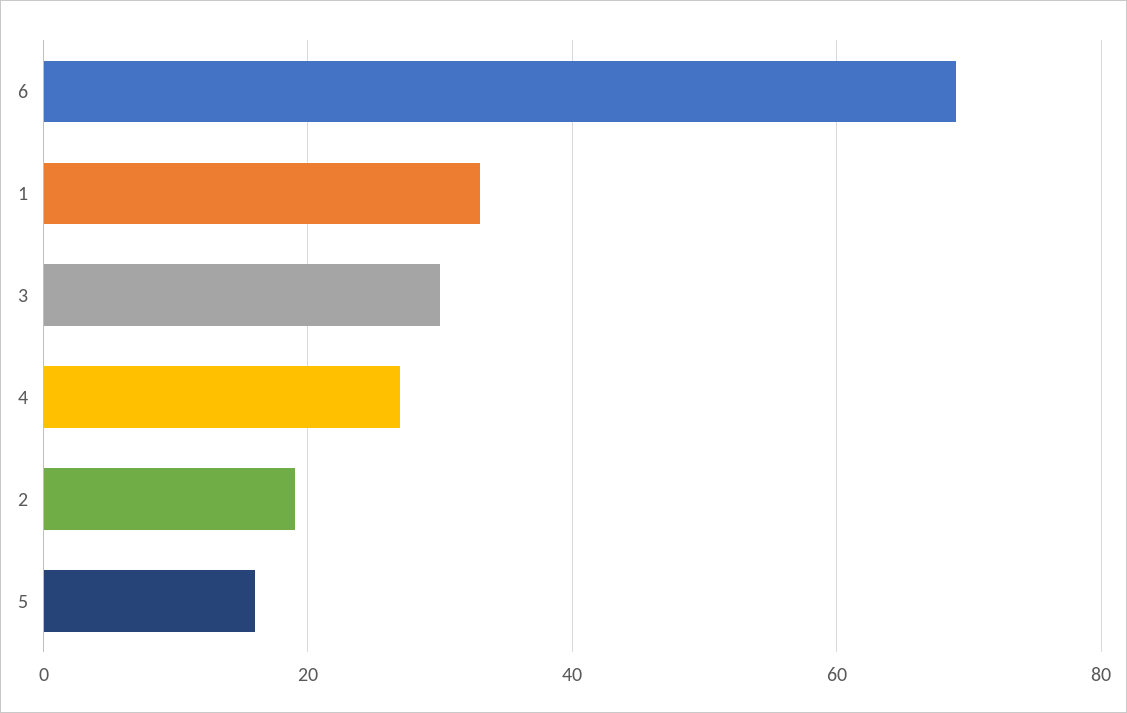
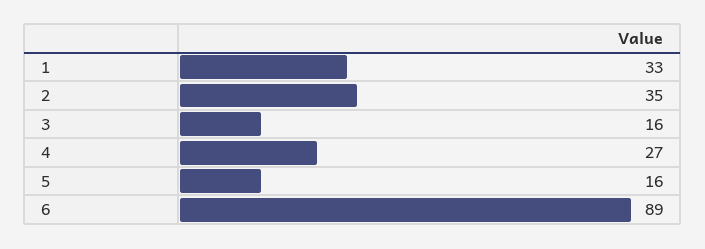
6: 70 -> 89
3: 30 -> 16
2: 20 -> 35

